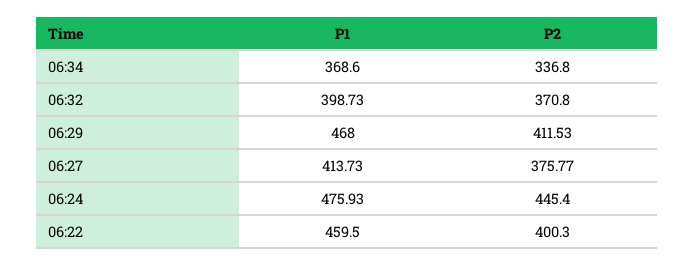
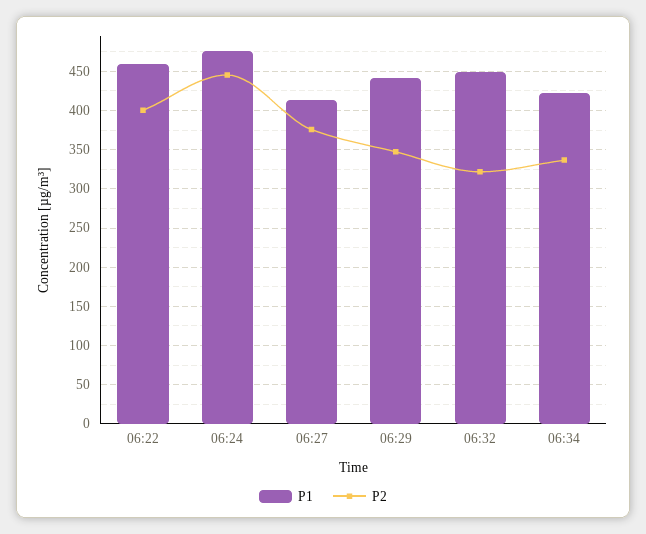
P1, 06:34: 368.6 -> 420
P1, 06:32: 398.73 -> 450
P2, 06:32: 370.8 -> 320
P1, 06:29: 468 -> 440
P2, 06:29: 411.53 -> 350

